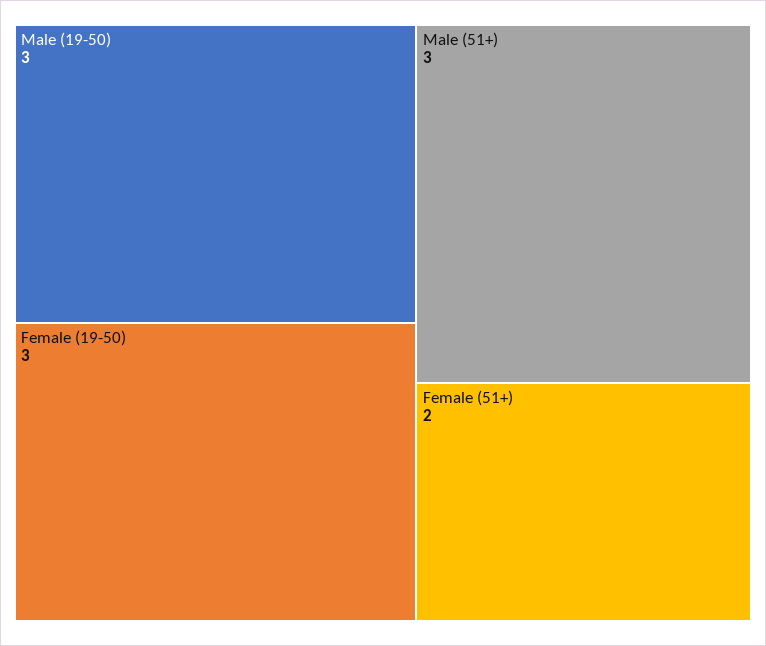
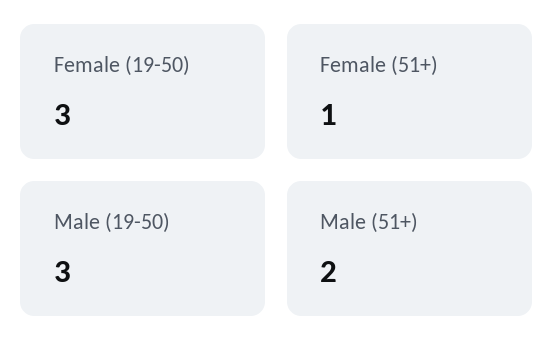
Male (51+): 3 -> 2
Female (51+): 2 -> 1

